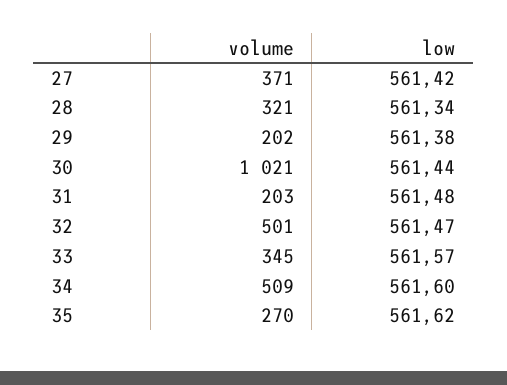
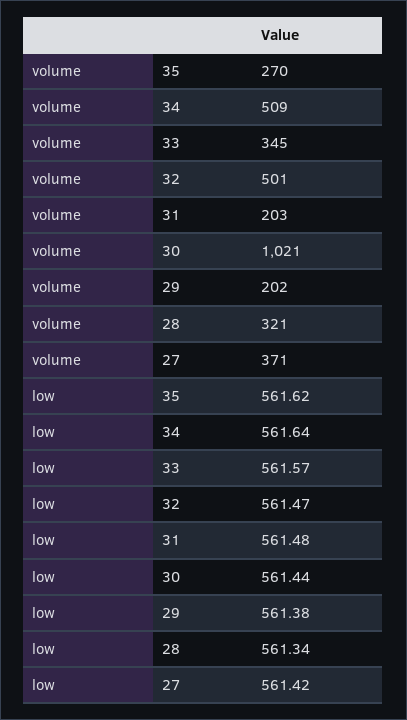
low, 34: 561.6 -> 561.64

